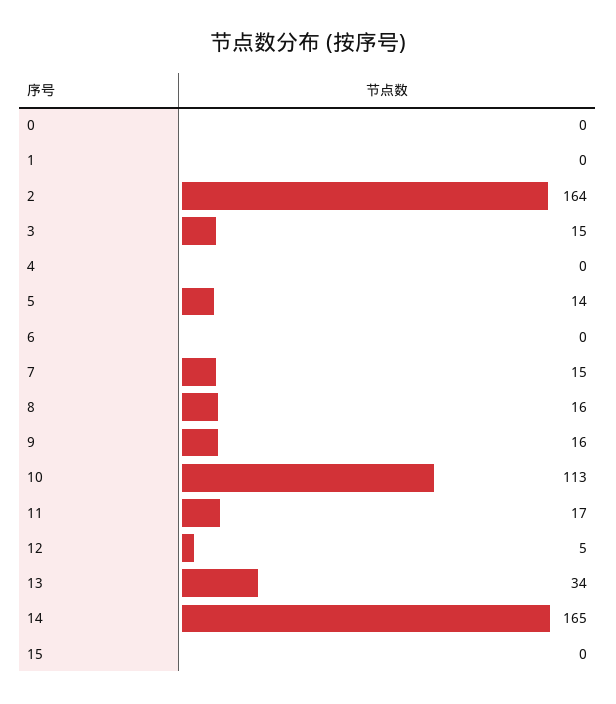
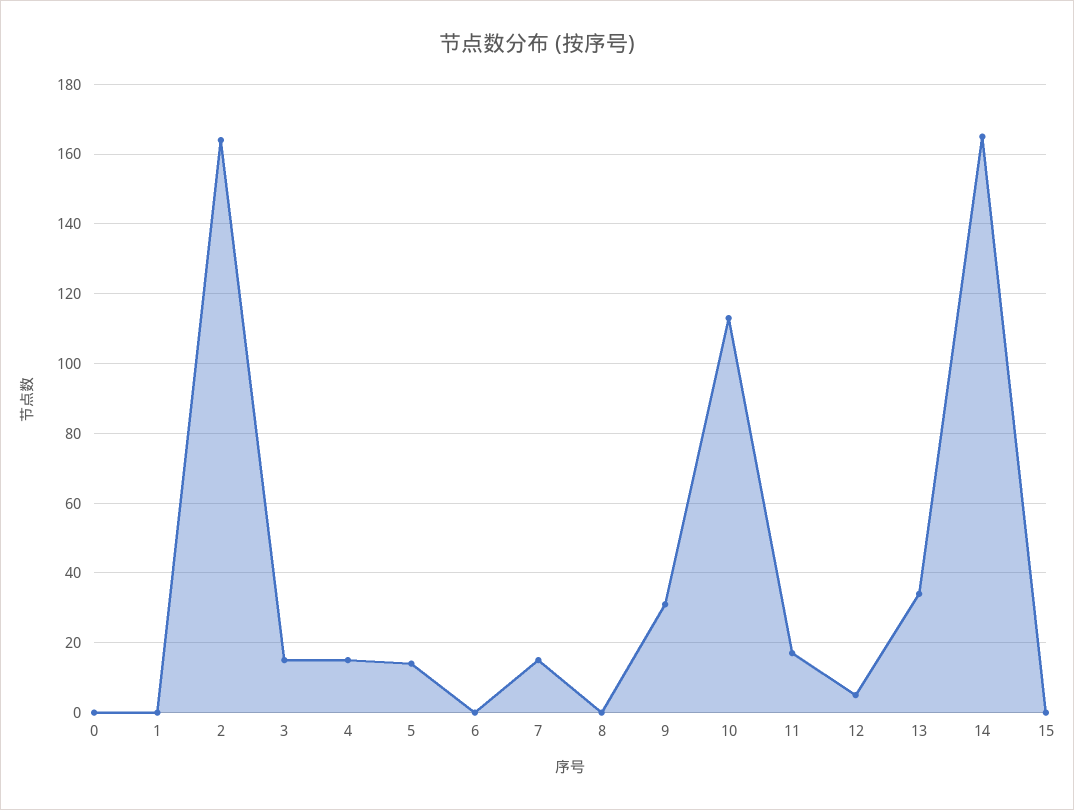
4: 0 -> 15
8: 16 -> 0
9: 16 -> 30

